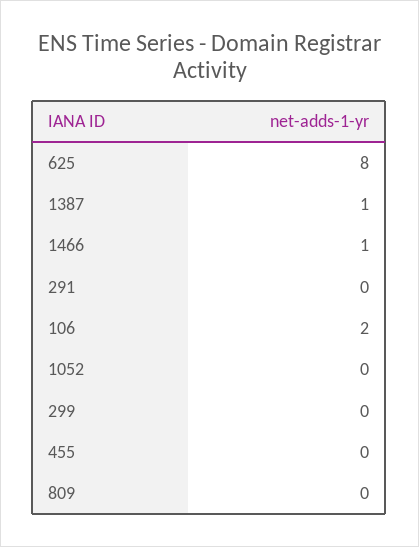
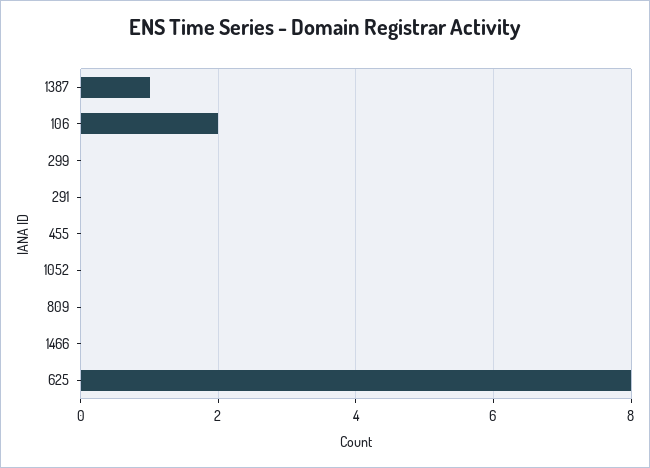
1466: 1 -> 0

